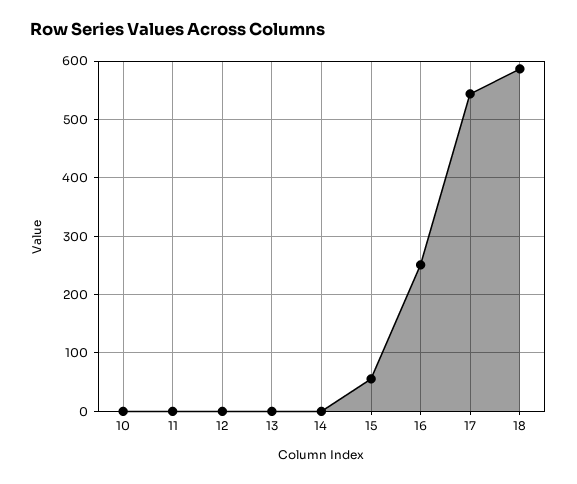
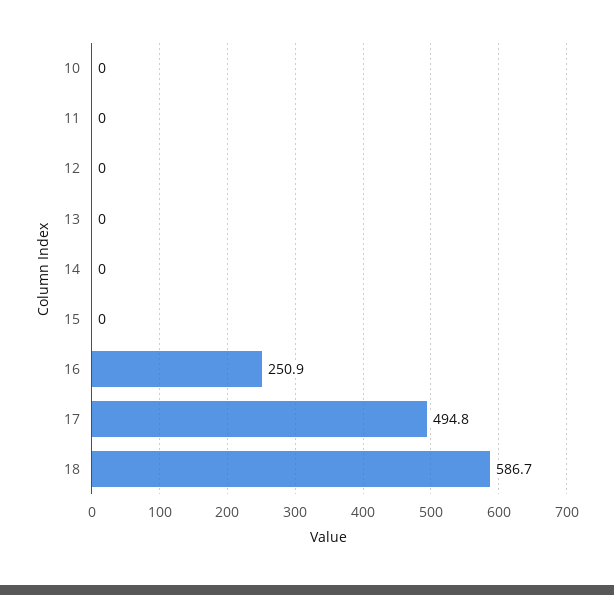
15: 60 -> 0
17: 540 -> 494.8

